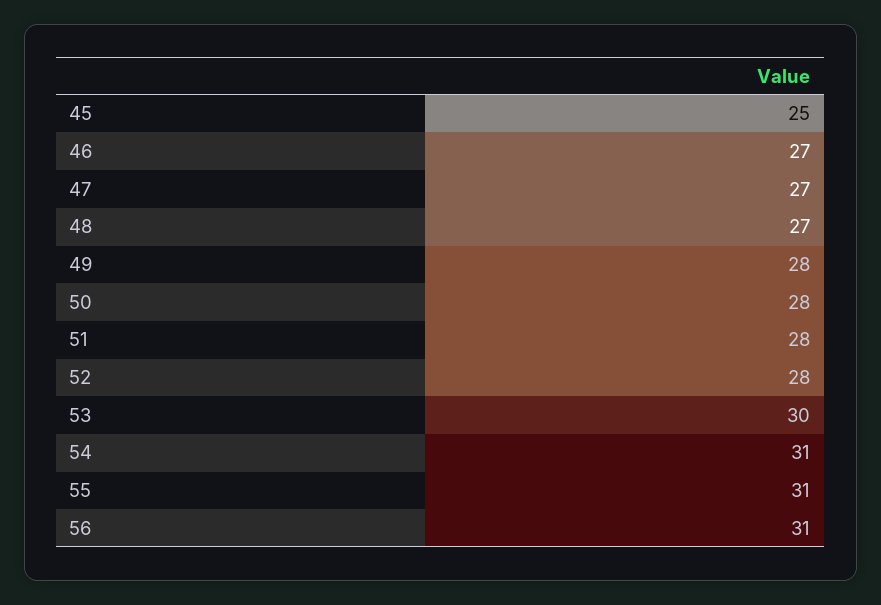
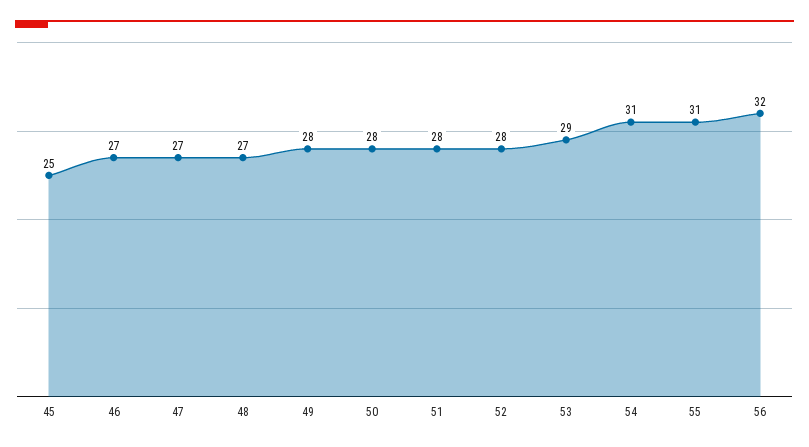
53: 30 -> 29
56: 31 -> 32

